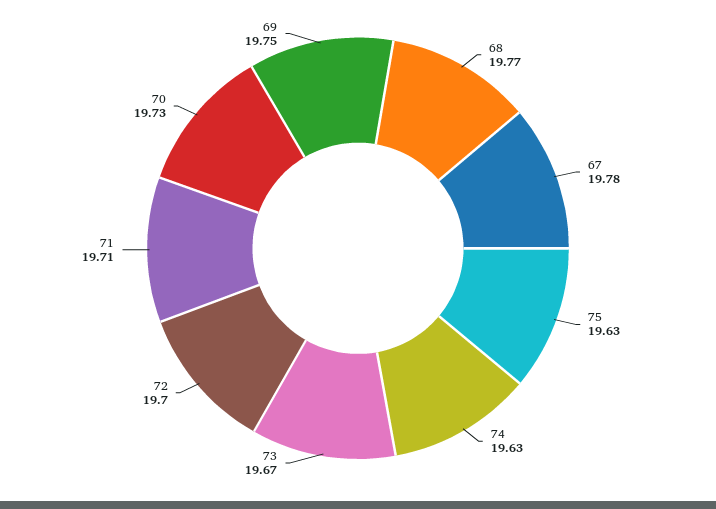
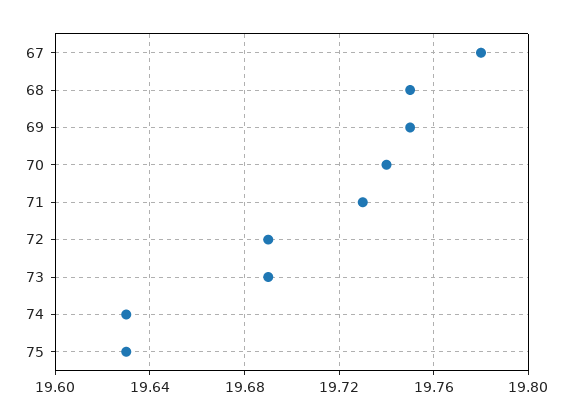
68: 19.77 -> 19.75
73: 19.67 -> 19.69
72: 19.7 -> 19.69
71: 19.71 -> 19.73
70: 19.73 -> 19.74

